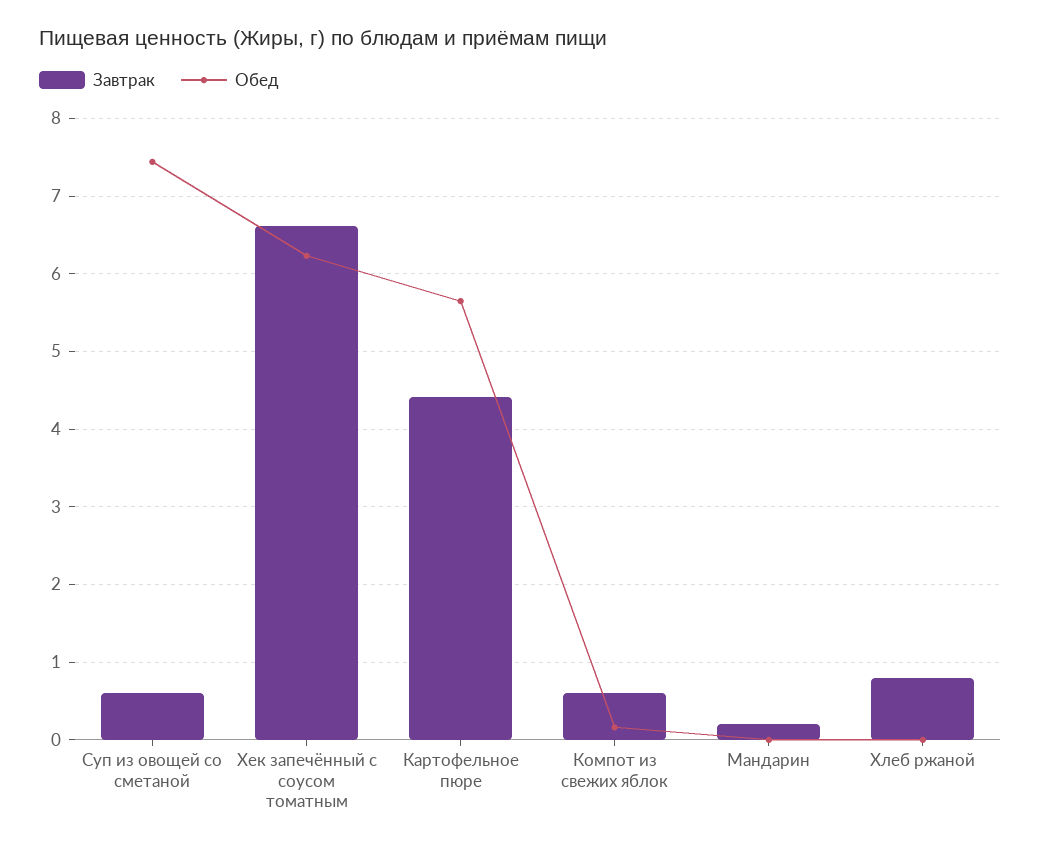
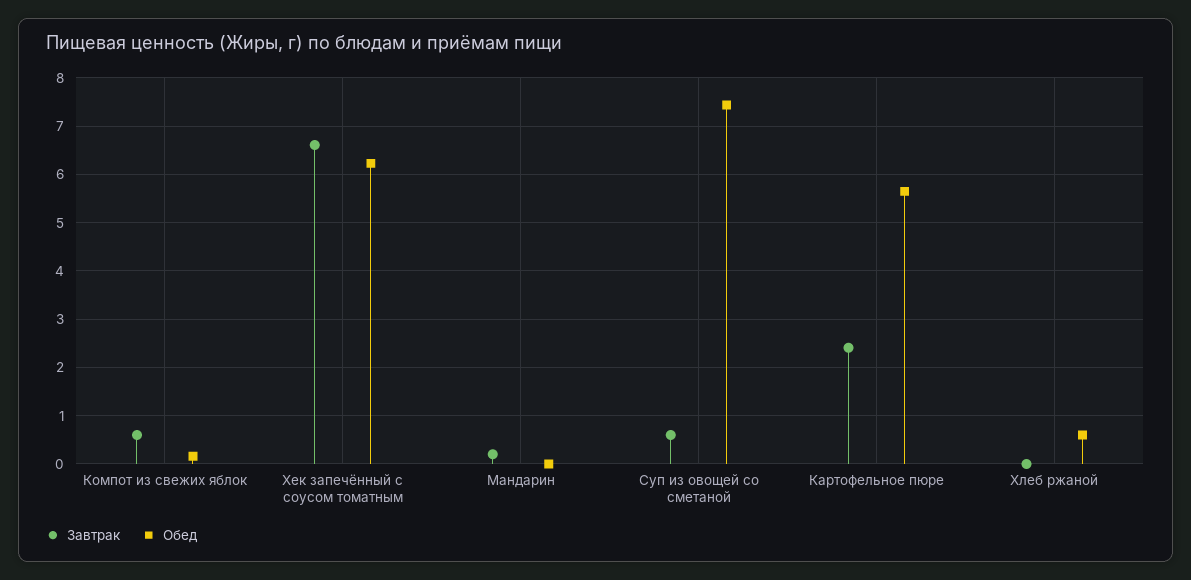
Завтрак, Картофельное пюре: 4.4 -> 2.4
Завтрак, Хлеб ржаной: 0.8 -> 0
Обед, Хлеб ржаной: 0 -> 0.6

